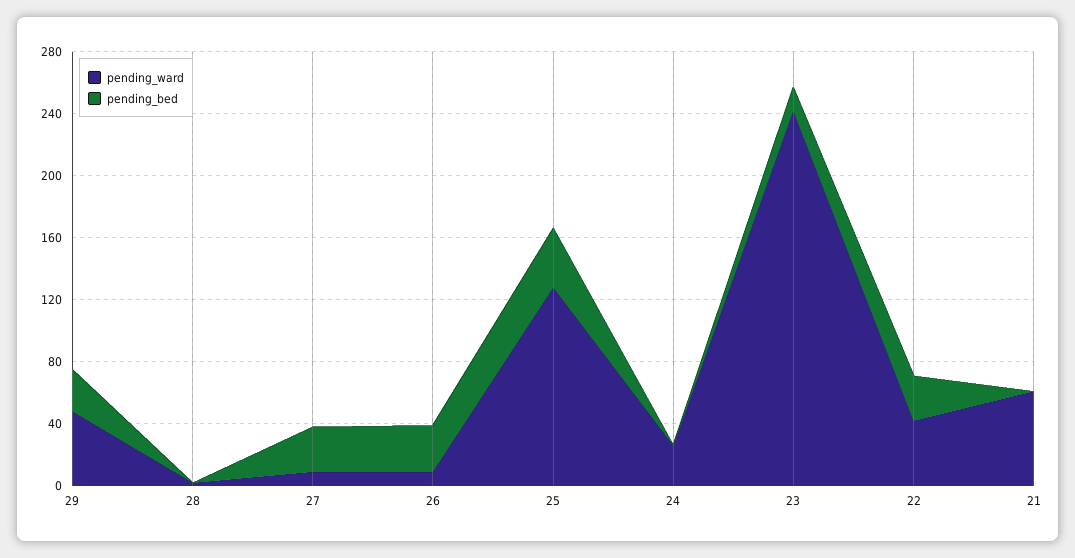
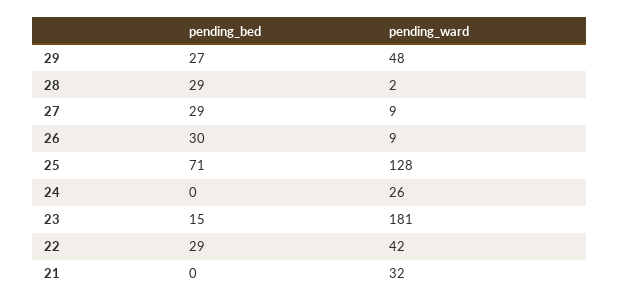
pending_bed, 28: 0 -> 29
pending_bed, 25: 40 -> 71
pending_ward, 23: 240 -> 181
pending_ward, 21: 60 -> 32

